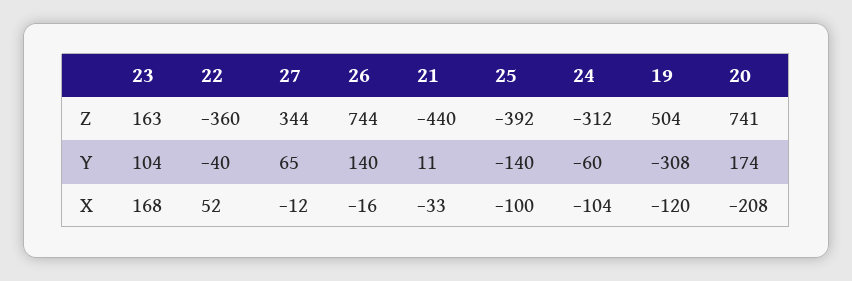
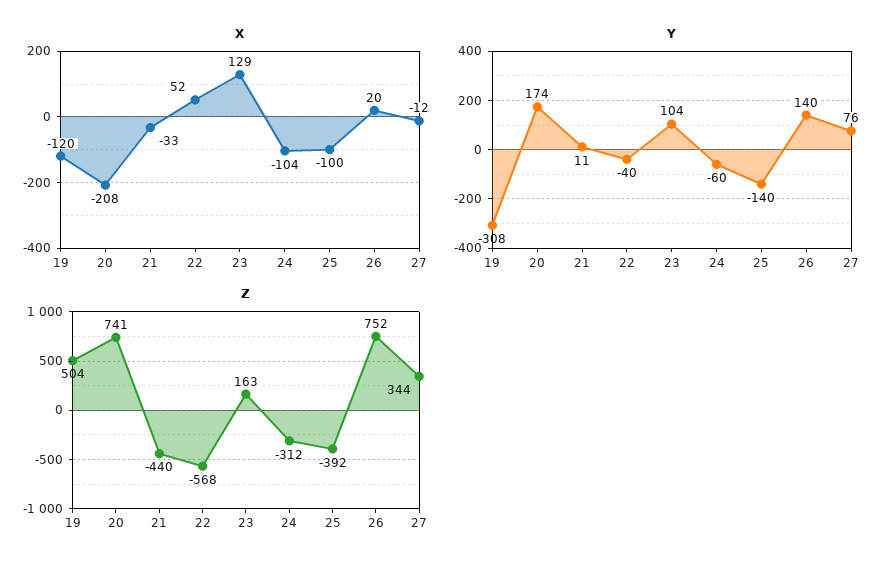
Z, 22: -360 -> -568
Z, 26: 744 -> 752
Y, 27: 65 -> 76
X, 23: 168 -> 129
X, 26: -16 -> 20

